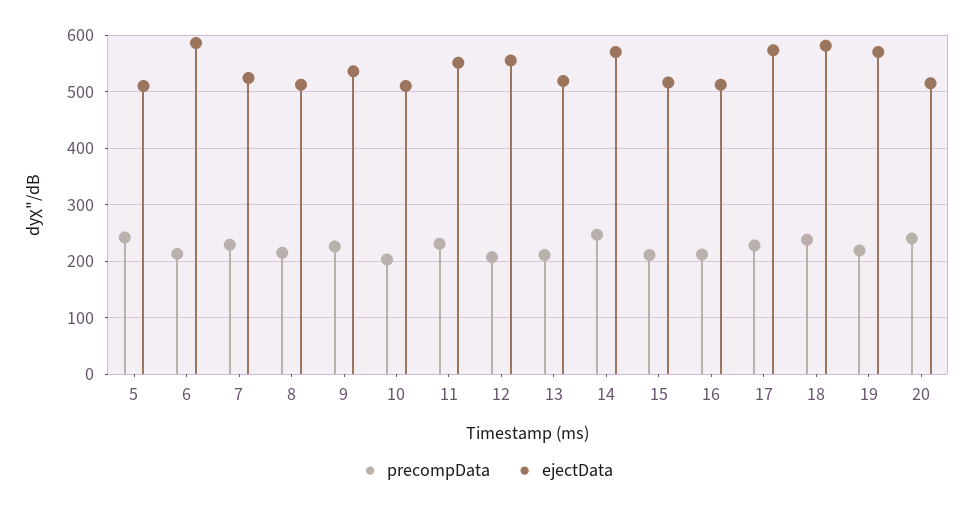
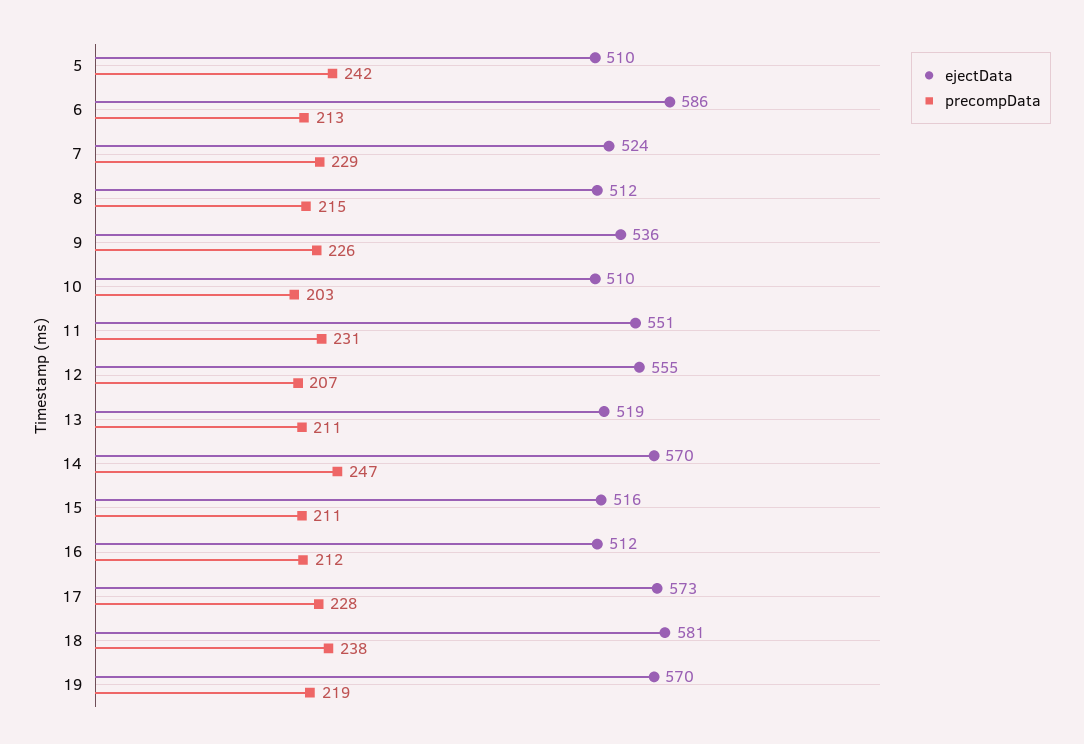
precompData, 20: 240 -> none
ejectData, 20: 520 -> none

